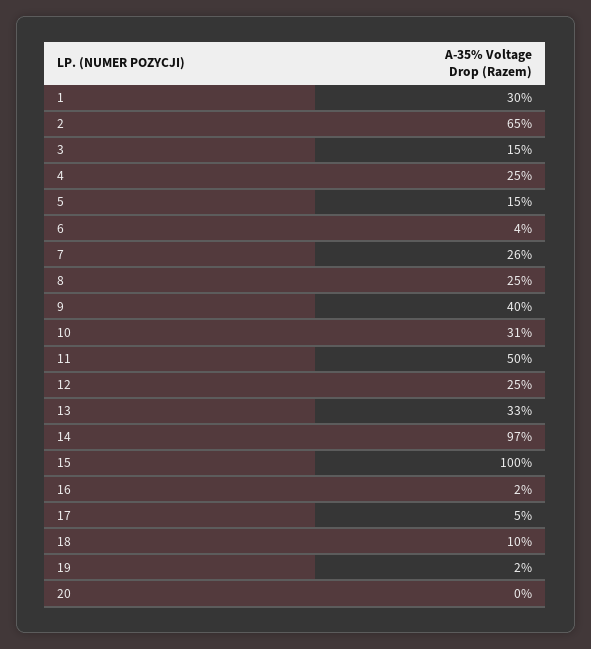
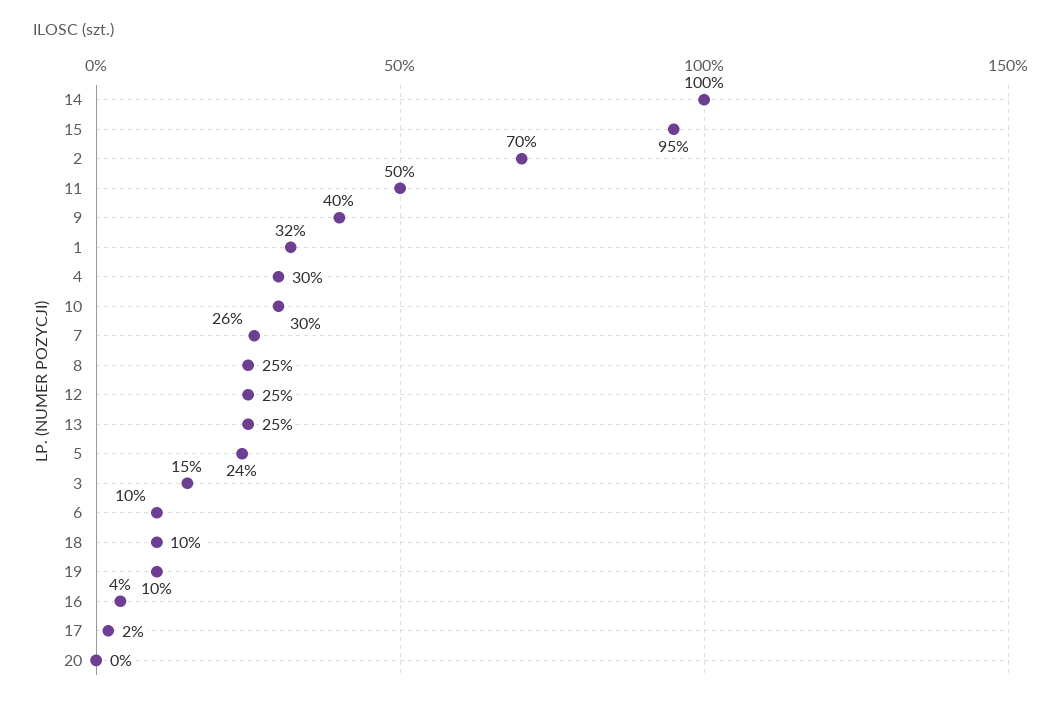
1: 30 -> 32
2: 65 -> 70
4: 25 -> 30
5: 15 -> 24
6: 4 -> 10
10: 31 -> 30
13: 33 -> 25
14: 97 -> 100
15: 100 -> 95
16: 2 -> 4
17: 5 -> 2
19: 2 -> 10

